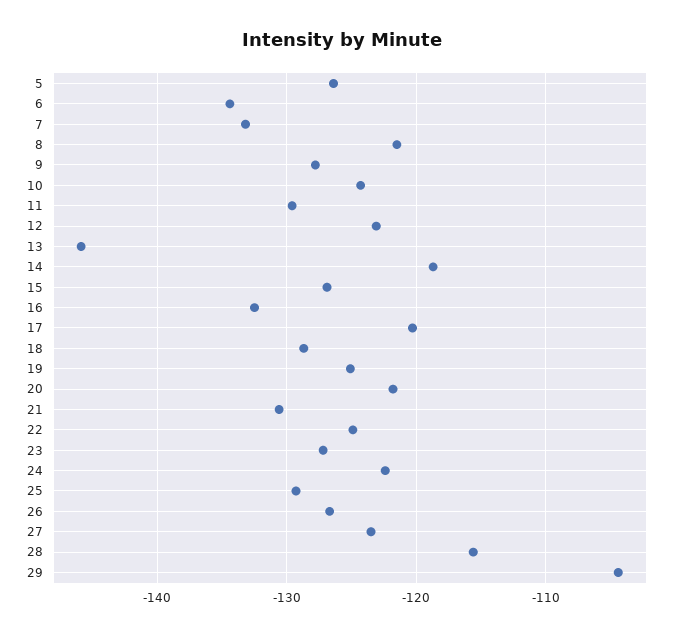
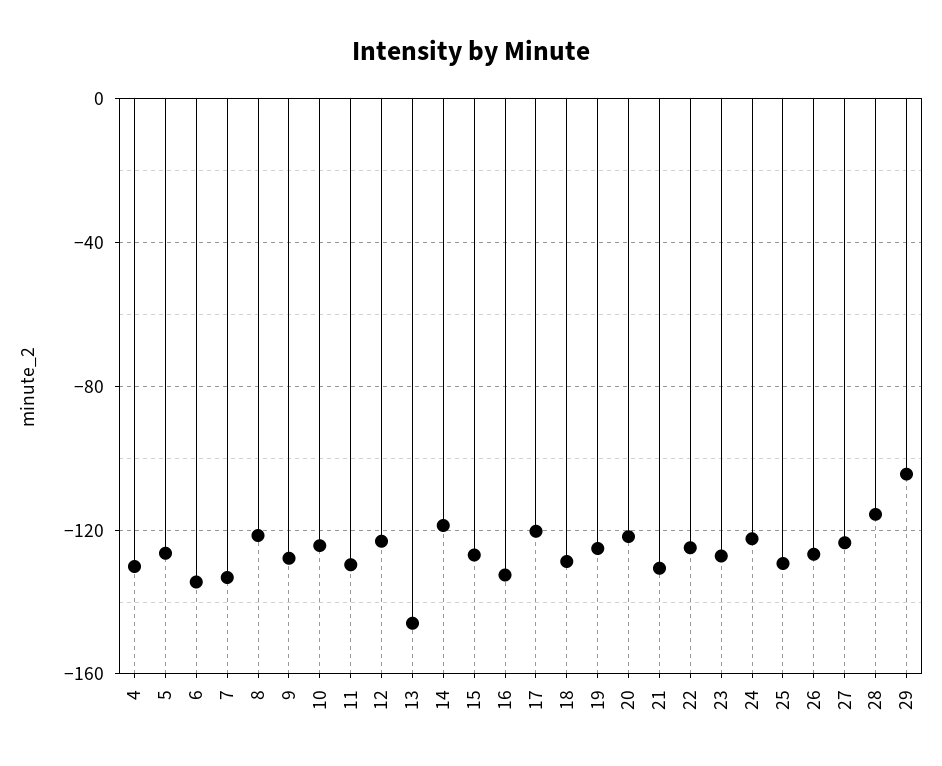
4: none -> -130

